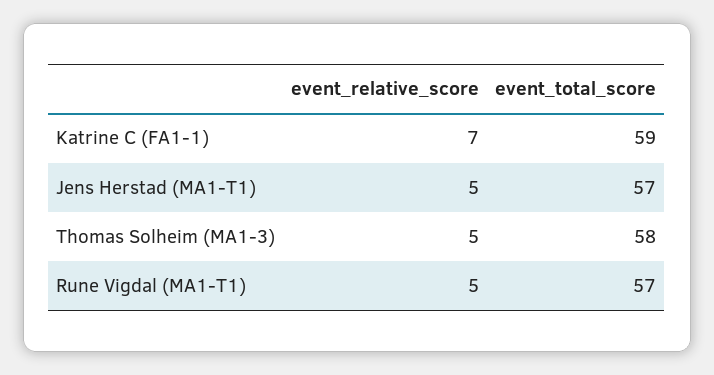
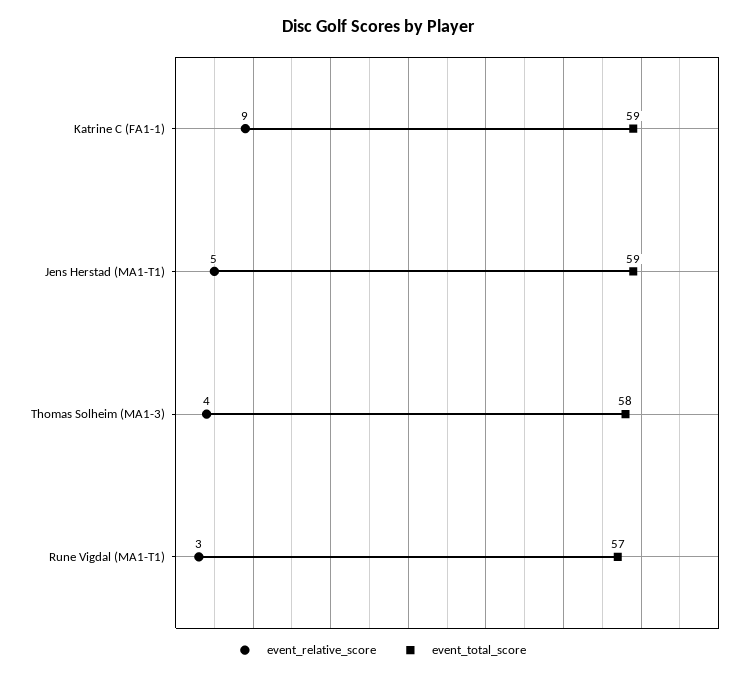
event_relative_score, Katrine C (FA1-1): 7 -> 9
event_total_score, Jens Herstad (MA1-T1): 57 -> 59
event_relative_score, Thomas Solheim (MA1-3): 5 -> 4
event_relative_score, Rune Vigdal (MA1-T1): 5 -> 3

